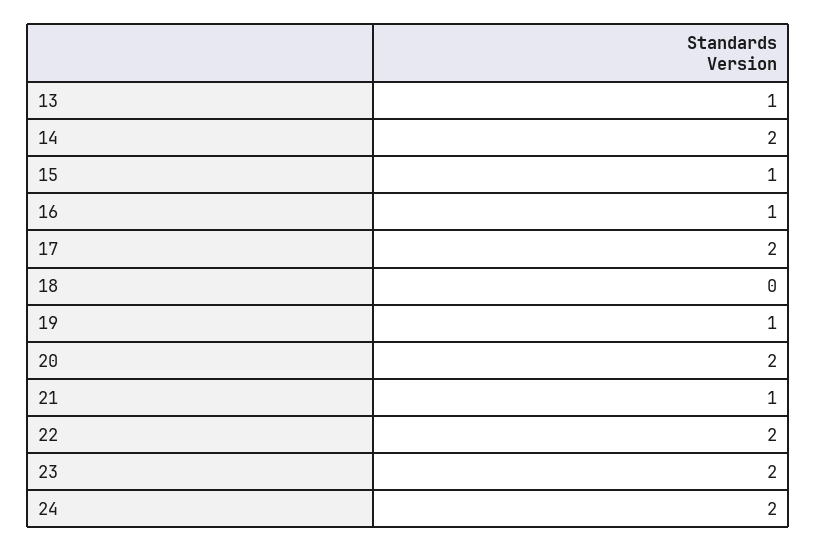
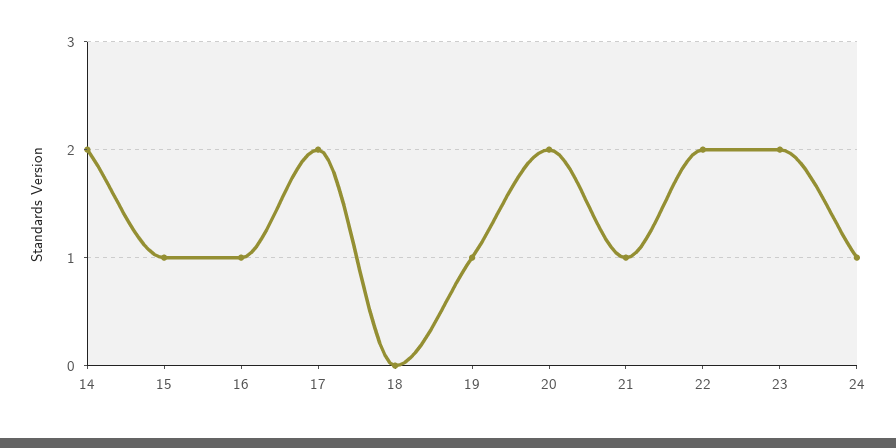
13: 1 -> none
24: 2 -> 1

